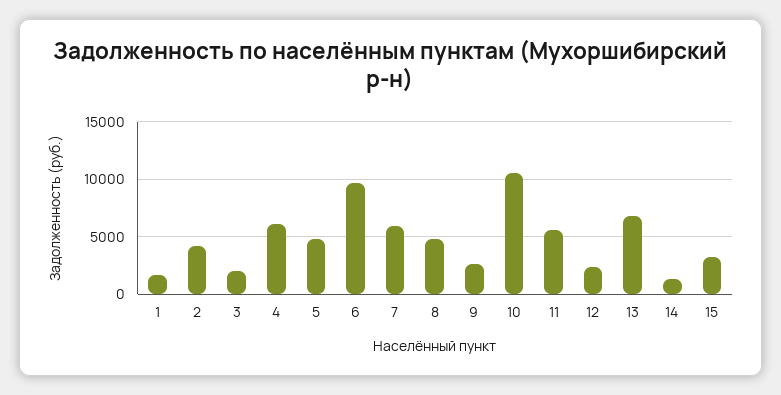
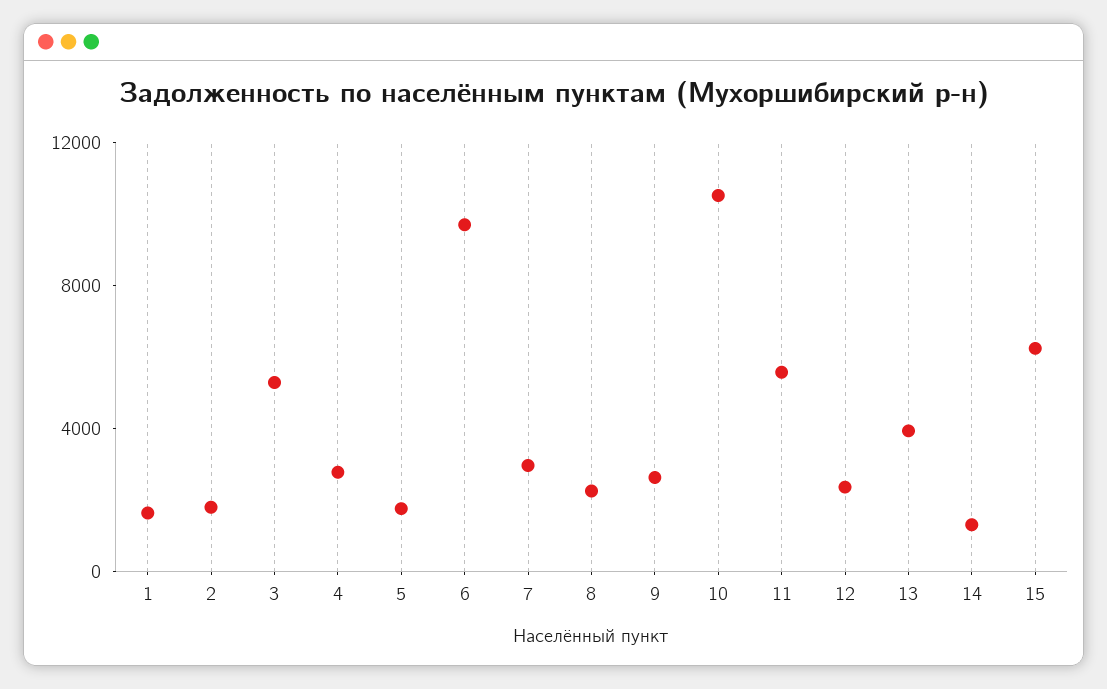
2: 4000 -> 2000
3: 2000 -> 5000
4: 6000 -> 3000
5: 5000 -> 2000
7: 6000 -> 3000
8: 5000 -> 2000
13: 7000 -> 4000
15: 3000 -> 6000

